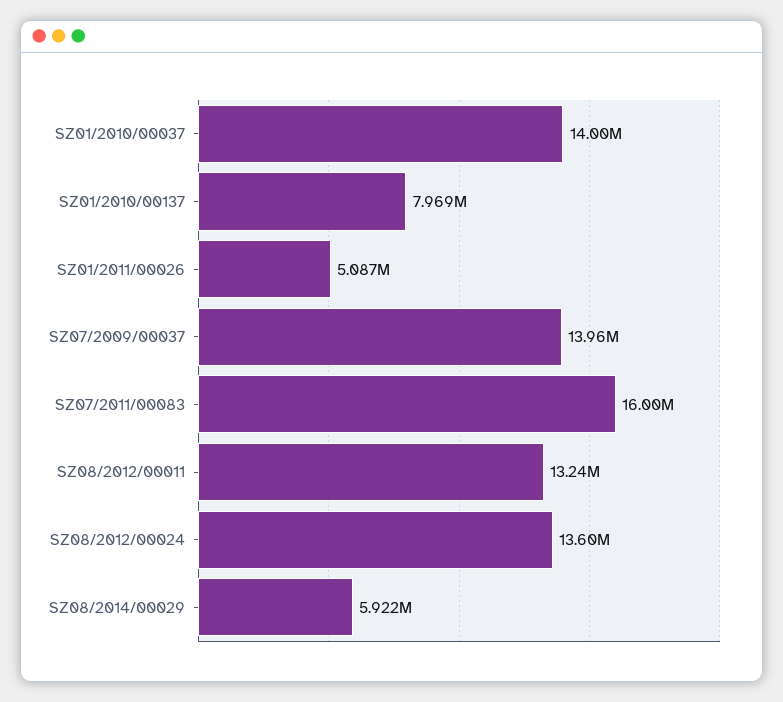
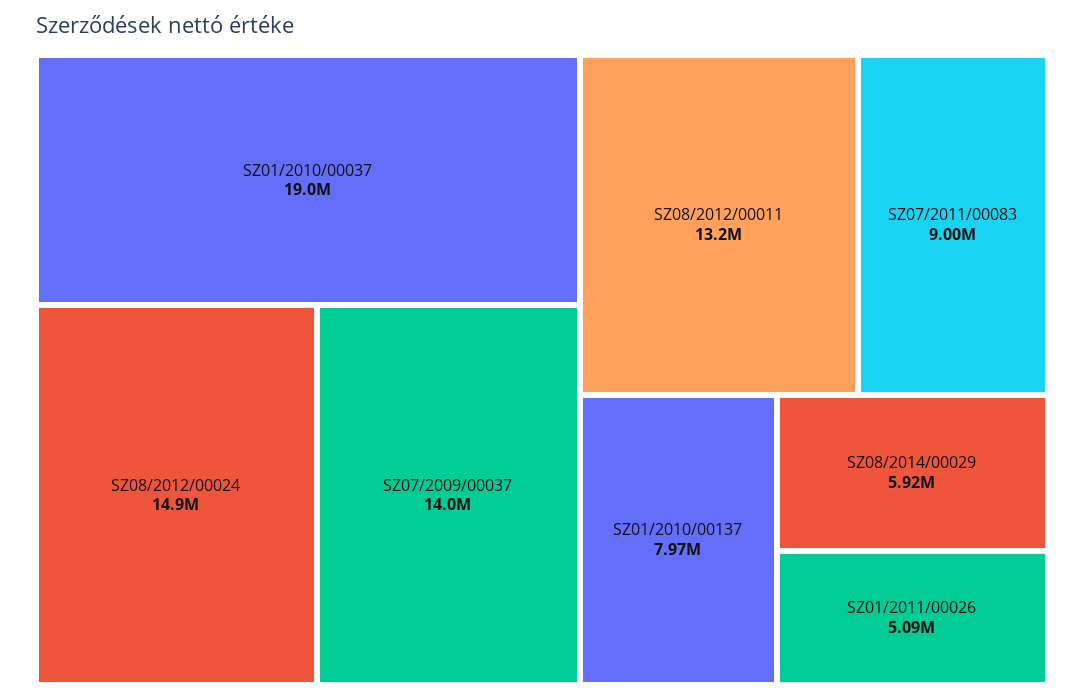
SZ01/2010/00037: 14000000 -> 19000000
SZ07/2011/00083: 16000000 -> 9000000
SZ08/2012/00024: 13600000 -> 14900000

